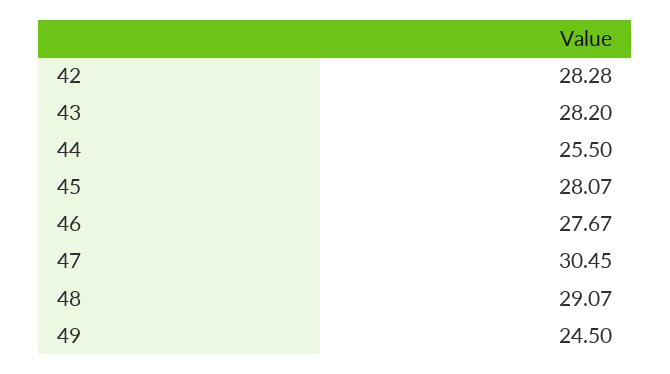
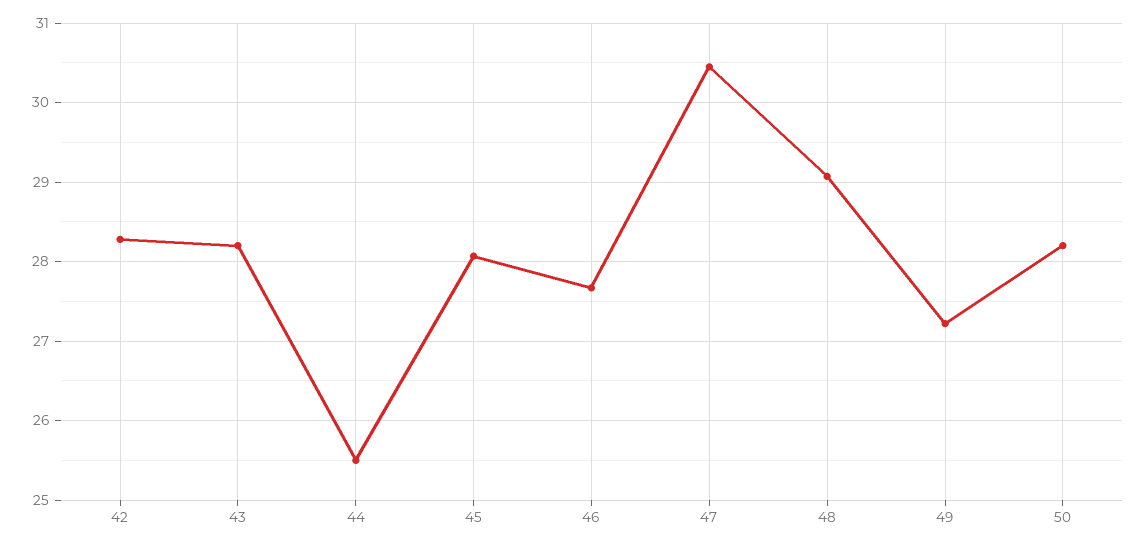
49: 24.5 -> 27.2
50: none -> 28.2

